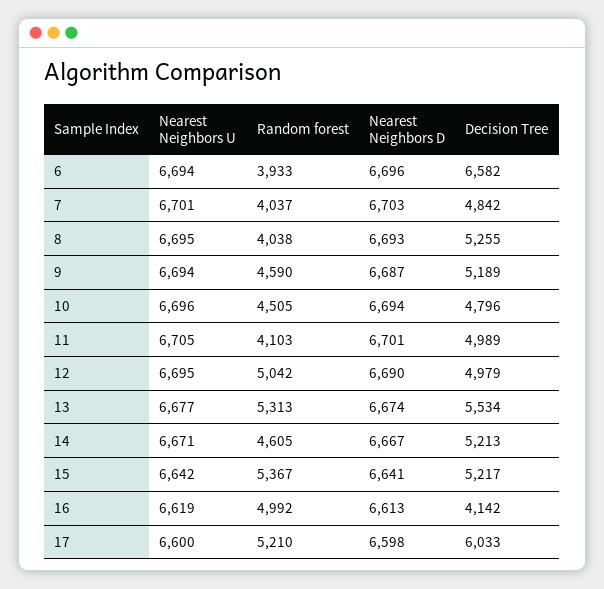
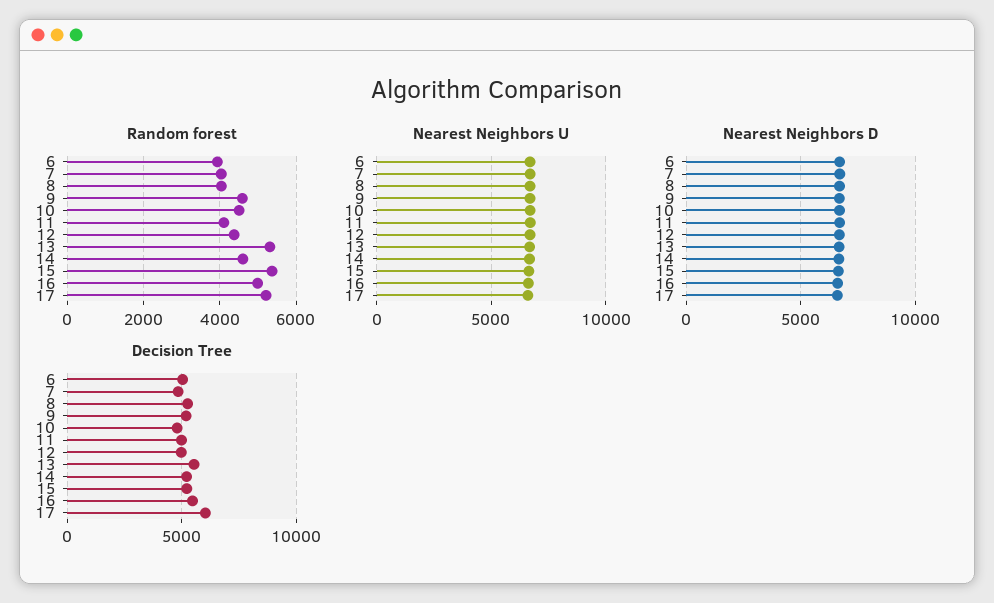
Decision Tree, 6: 6582 -> 5000
Random forest, 12: 5042 -> 4400
Decision Tree, 16: 4142 -> 5500

